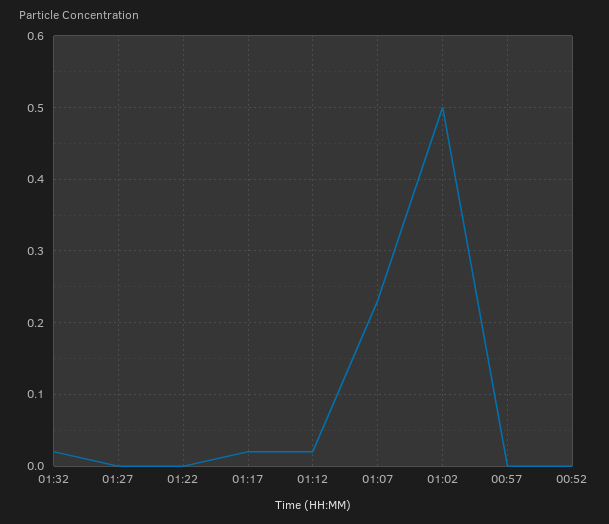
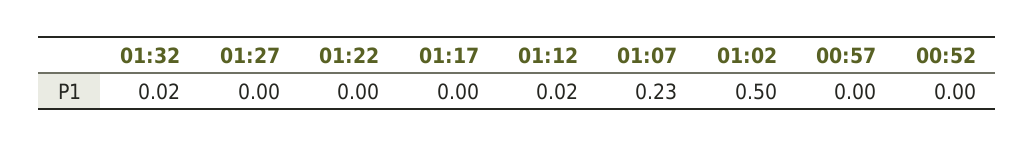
01:17: 0.02 -> 0

